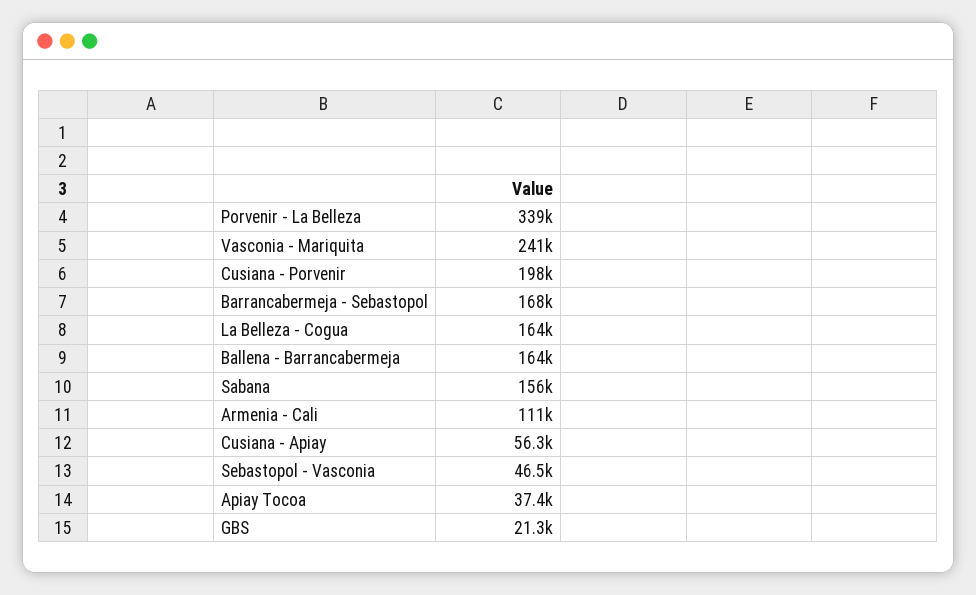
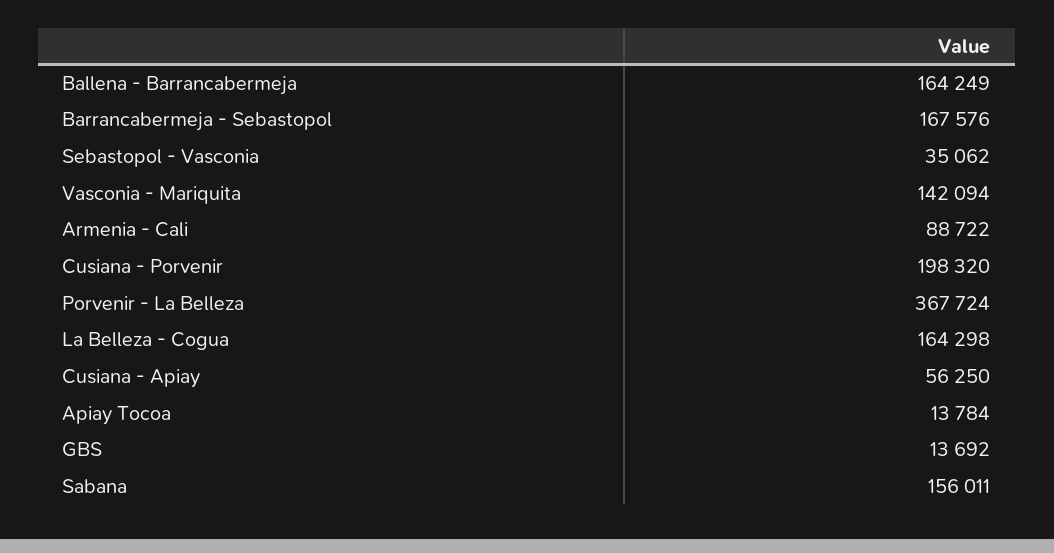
Porvenir - La Belleza: 339000 -> 367724
Vasconia - Mariquita: 241000 -> 142094
Armenia - Cali: 111000 -> 88722
Sebastopol - Vasconia: 46500 -> 35062
Apiay Tocoa: 37400 -> 13784
GBS: 21300 -> 13692

